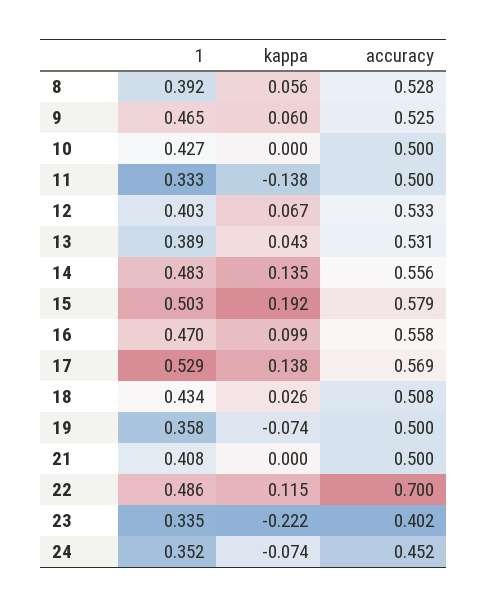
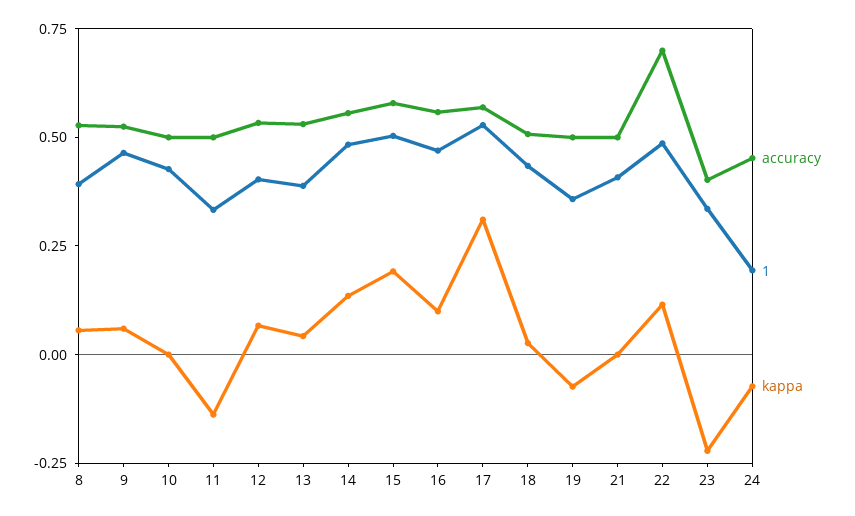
kappa, 17: 0.138 -> 0.3
1, 24: 0.352 -> 0.2

